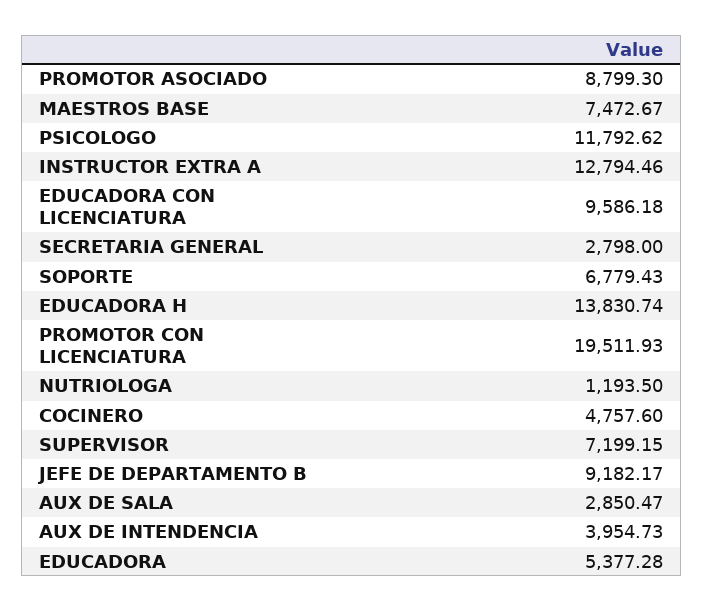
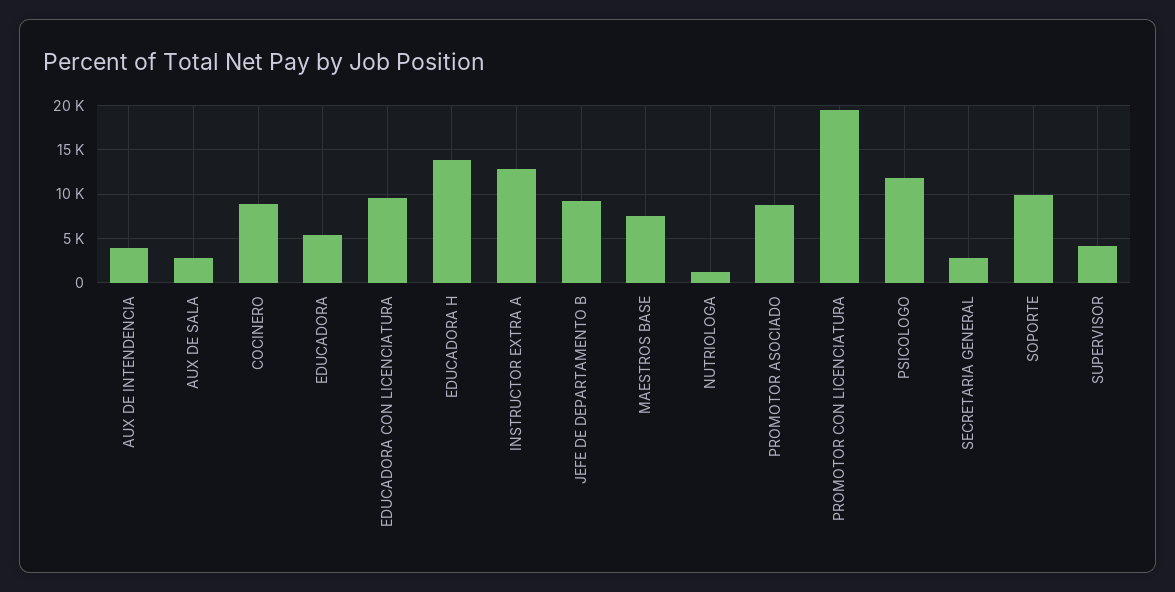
SOPORTE: 6779.43 -> 10000
COCINERO: 4757.6 -> 9000
SUPERVISOR: 7199.15 -> 4000

